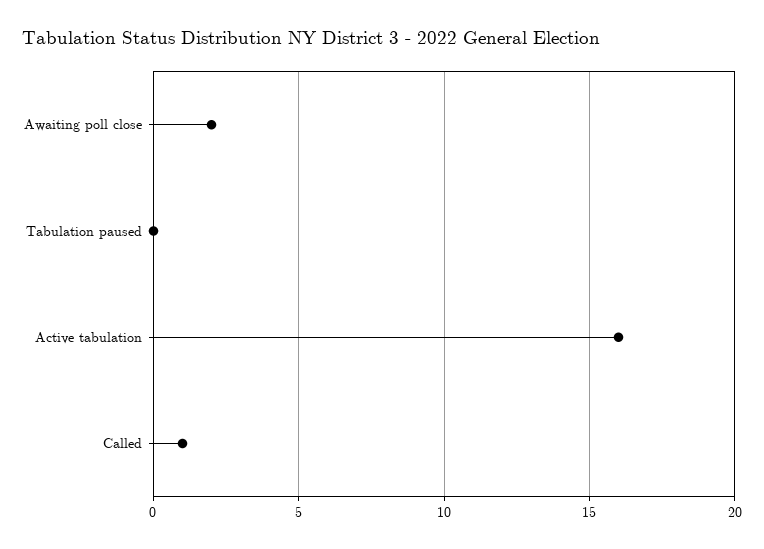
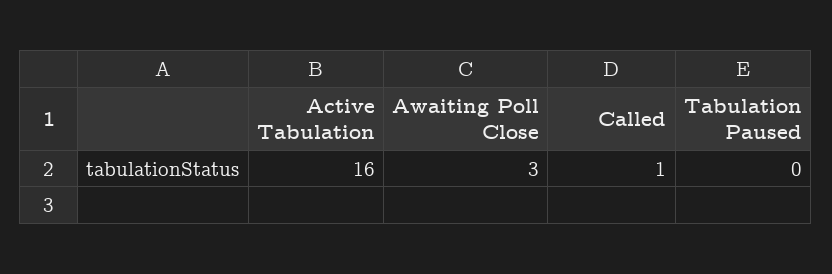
Awaiting poll close: 2 -> 3

